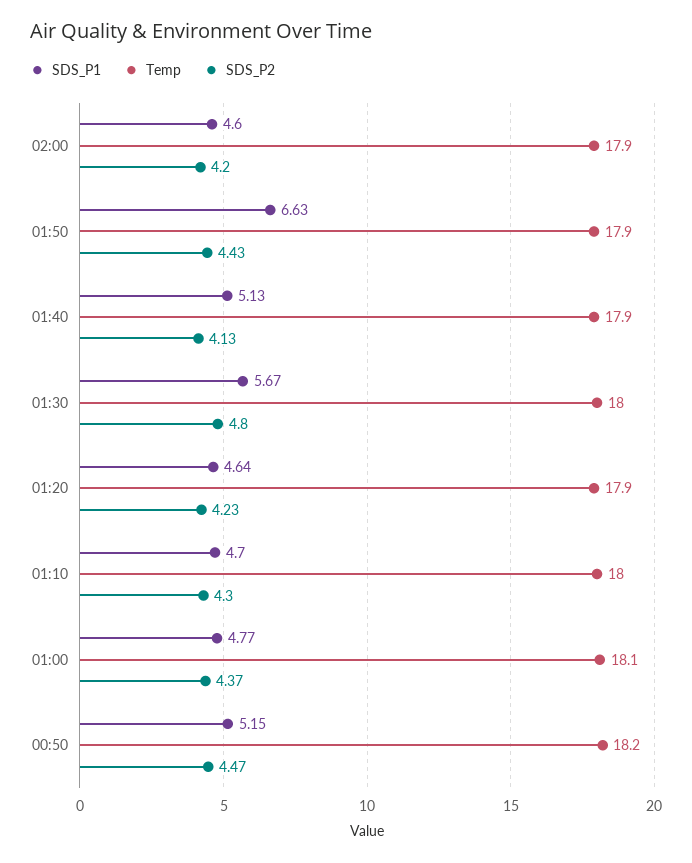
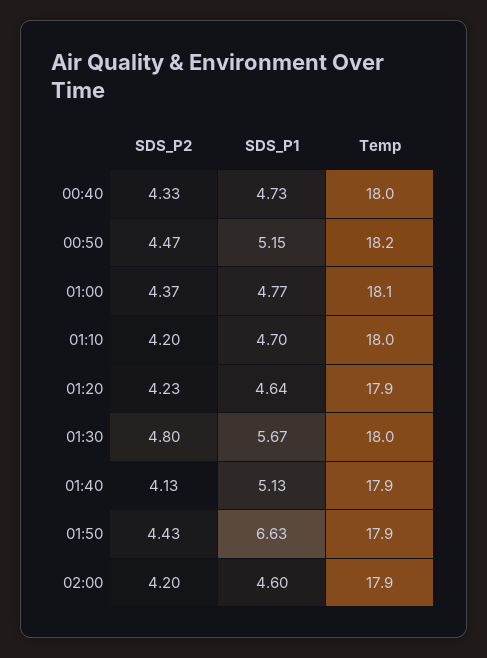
SDS_P2, 01:10: 4.3 -> 4.2
SDS_P2, 00:40: none -> 4.33
SDS_P1, 00:40: none -> 4.73
Temp, 00:40: none -> 18

